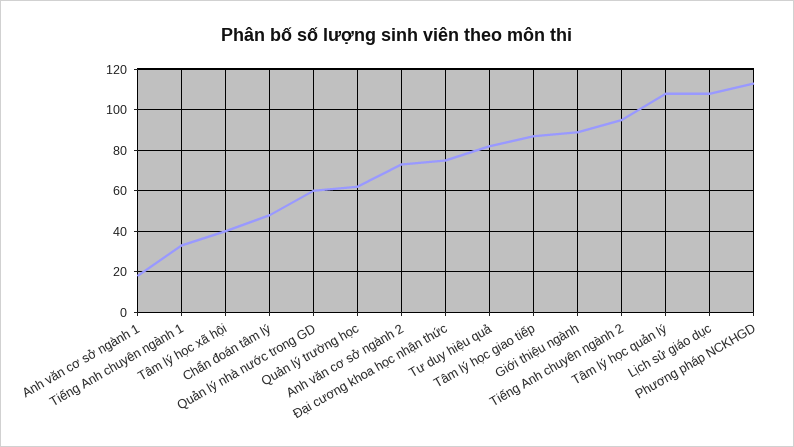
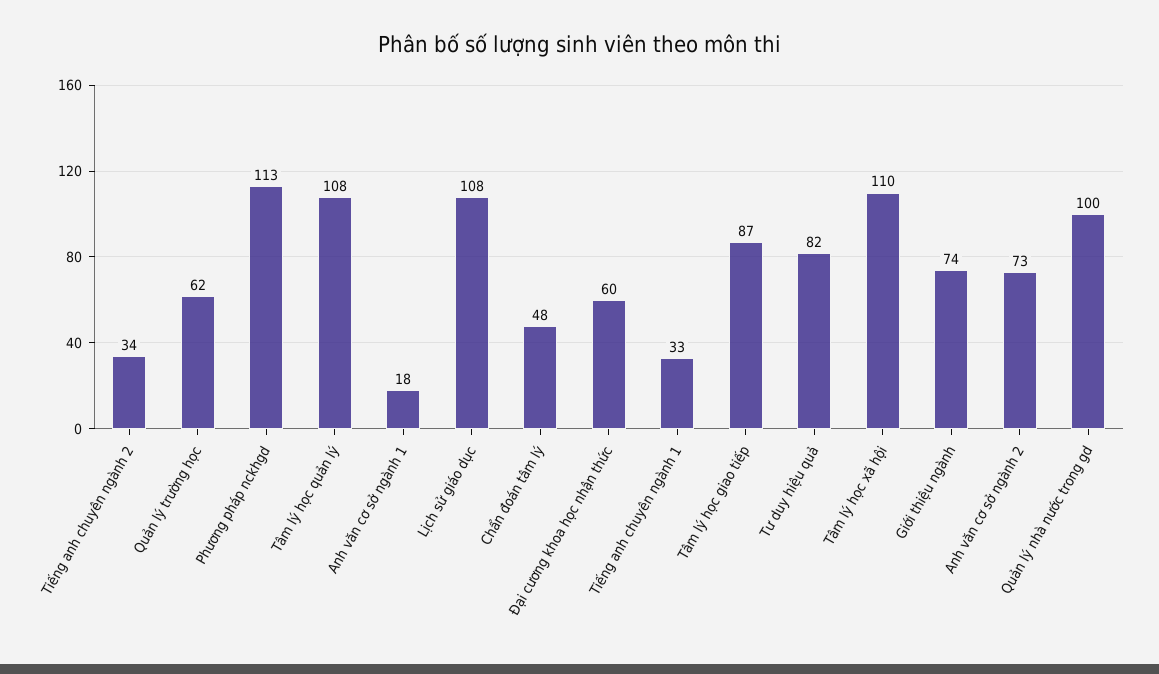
Tâm lý học xã hội: 40 -> 110
Quản lý nhà nước trong GD: 60 -> 100
Đại cương khoa học nhận thức: 75 -> 60
Giới thiệu ngành: 90 -> 74
Tiếng Anh chuyên ngành 2: 95 -> 34

